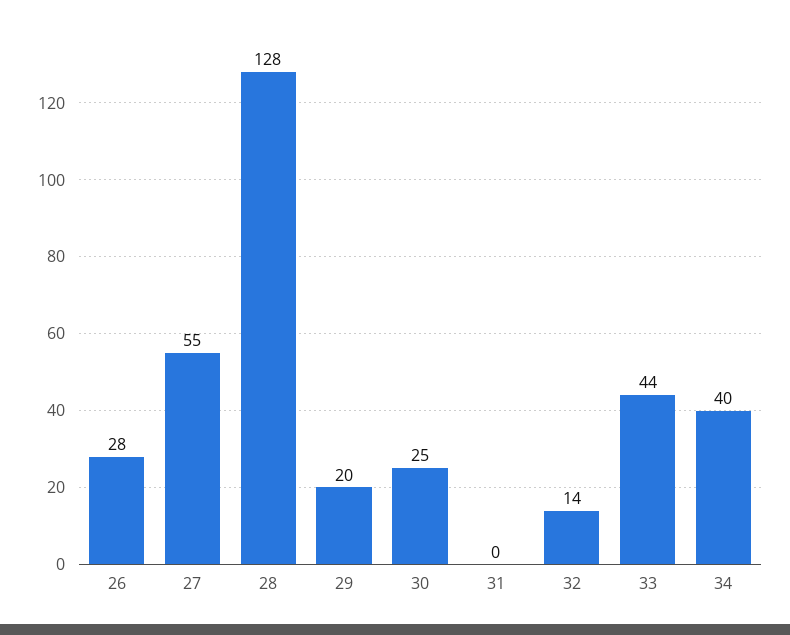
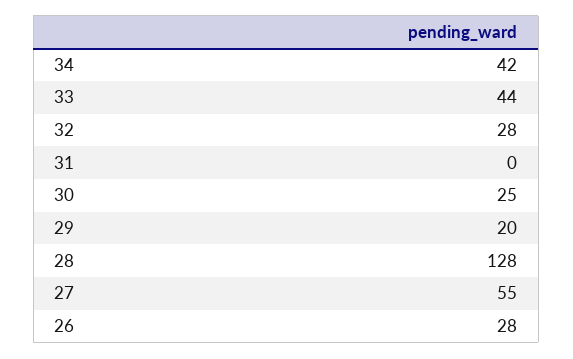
32: 14 -> 28
34: 40 -> 42

